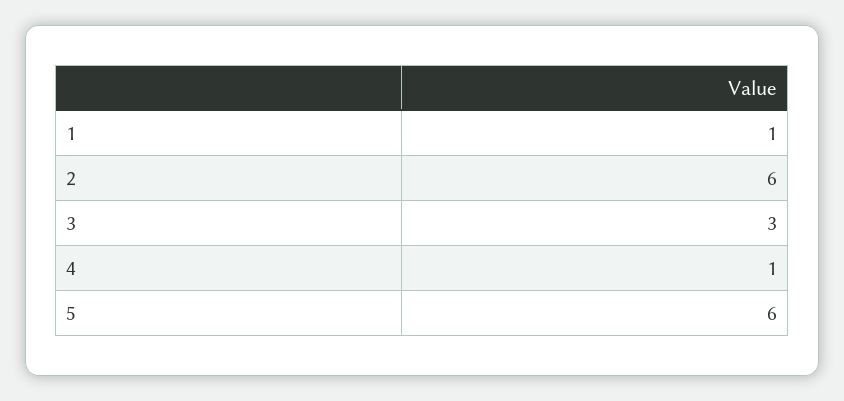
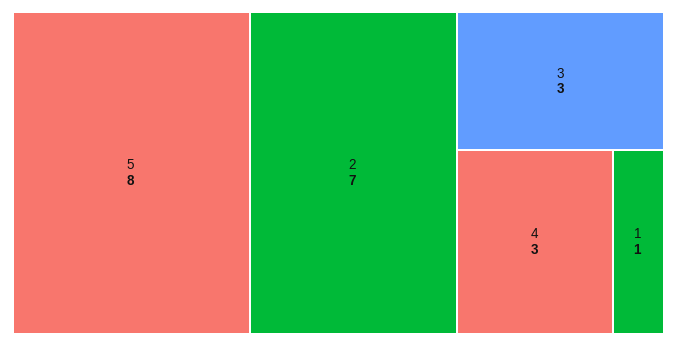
2: 6 -> 7
4: 1 -> 3
5: 6 -> 8

